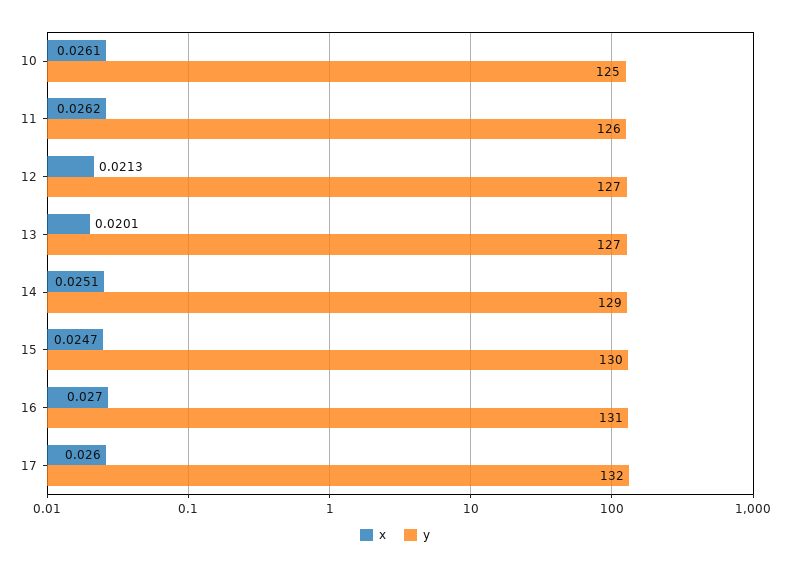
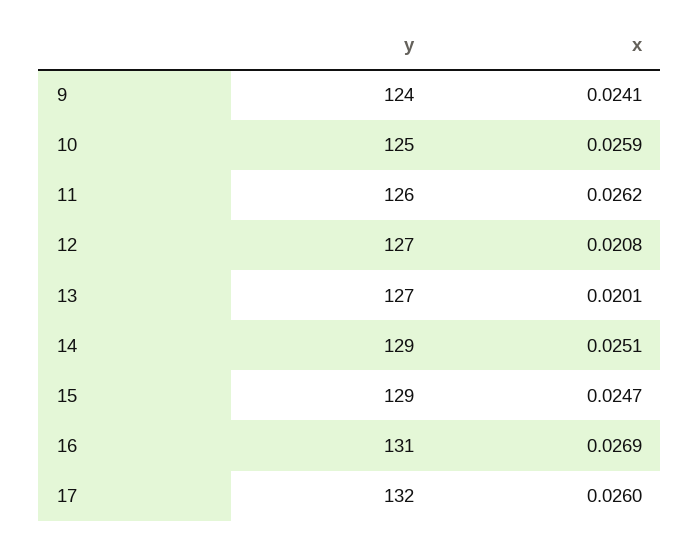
x, 10: 0.0261 -> 0.0259
x, 12: 0.0213 -> 0.0208
y, 15: 130 -> 129
x, 16: 0.027 -> 0.0269
y, 9: none -> 124
x, 9: none -> 0.0241

